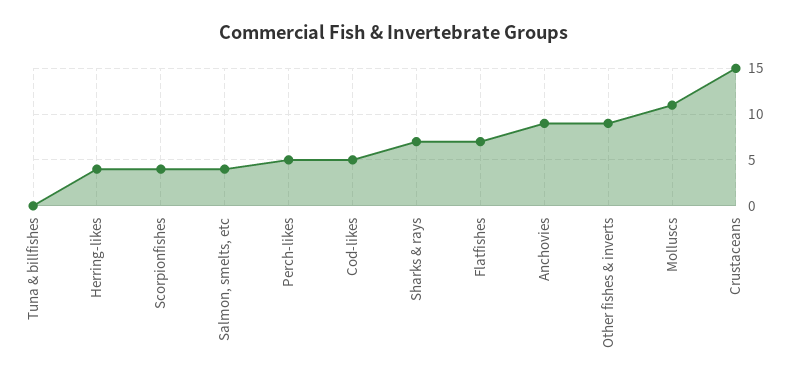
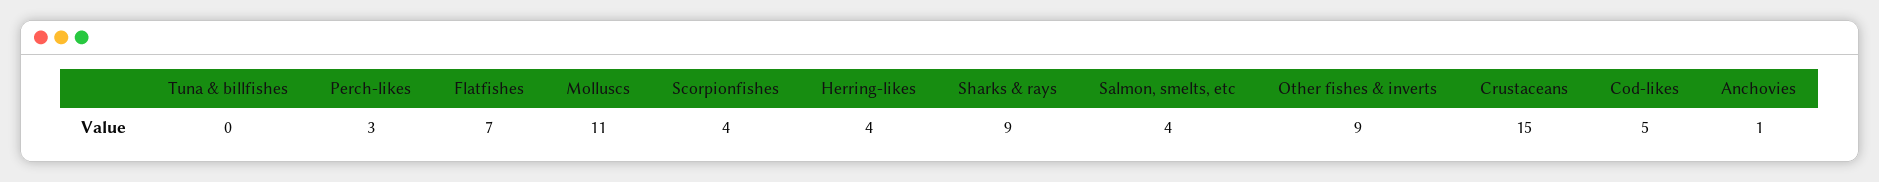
Perch-likes: 5 -> 3
Sharks & rays: 7 -> 9
Anchovies: 9 -> 1

